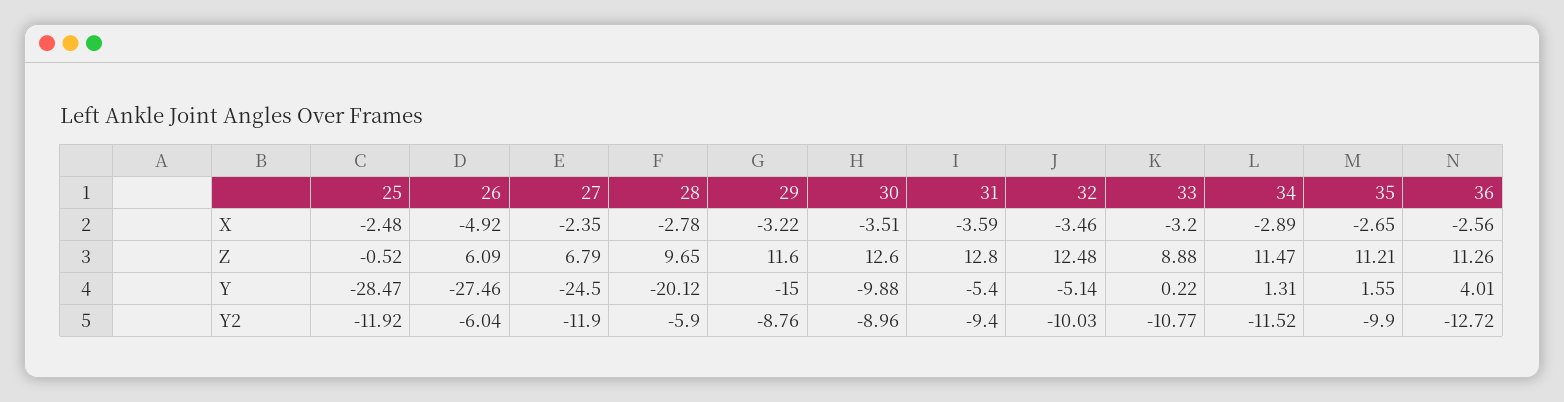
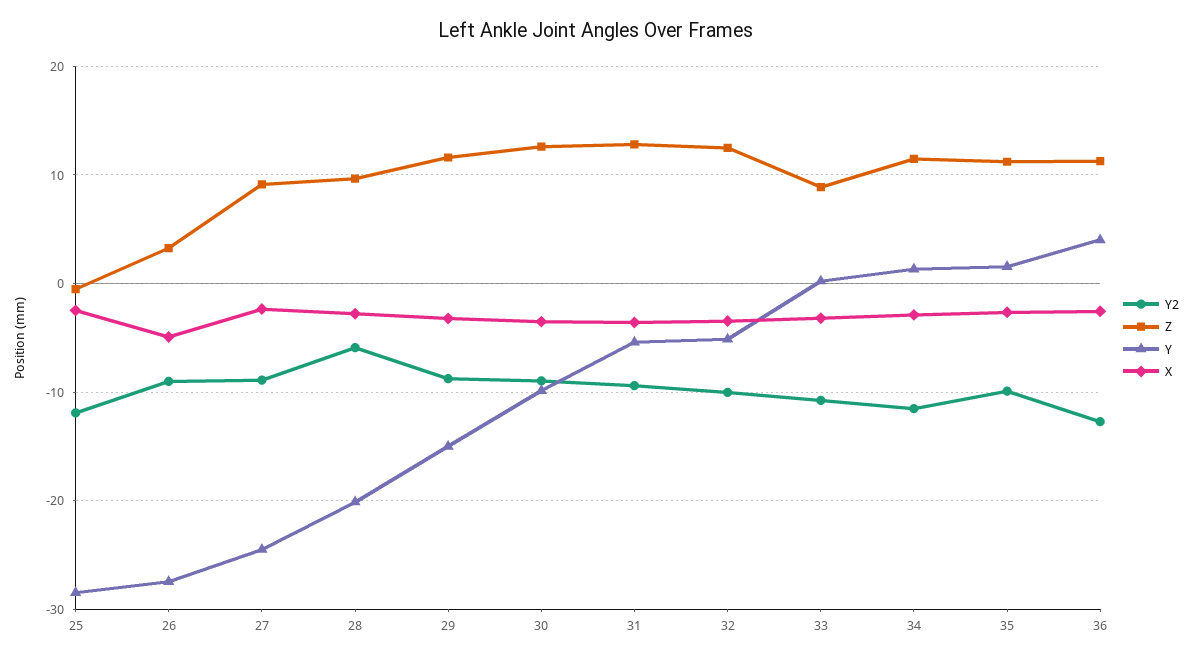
Z, 26: 6.09 -> 3
Z, 27: 6.79 -> 9
Y2, 26: -6.04 -> -9
Y2, 27: -11.9 -> -9

